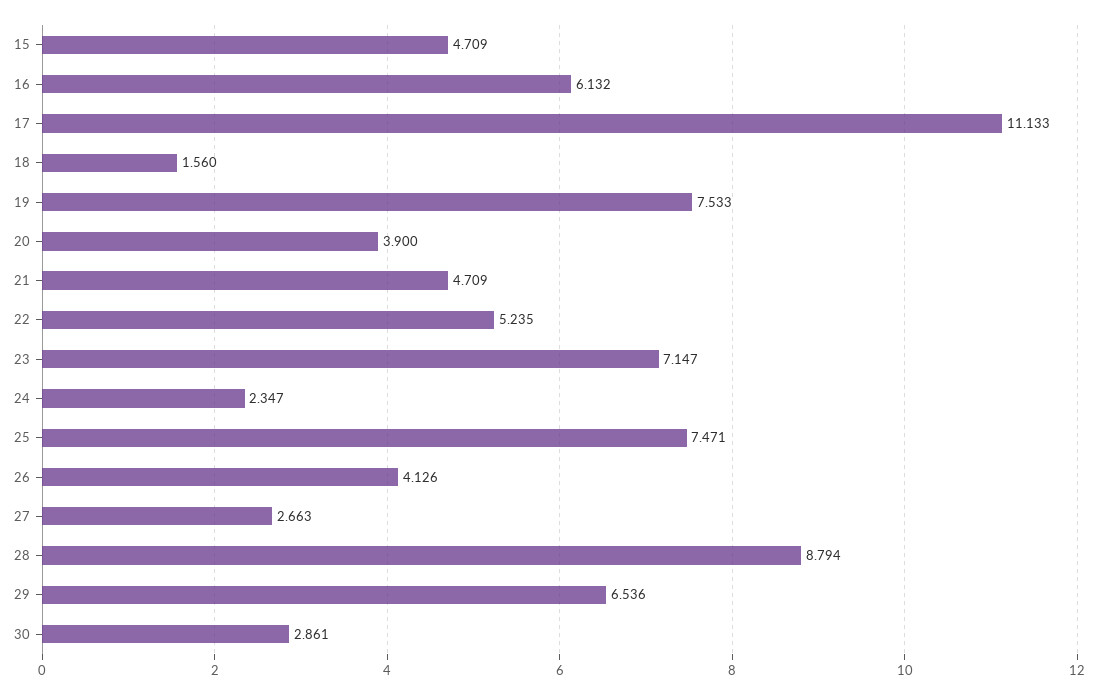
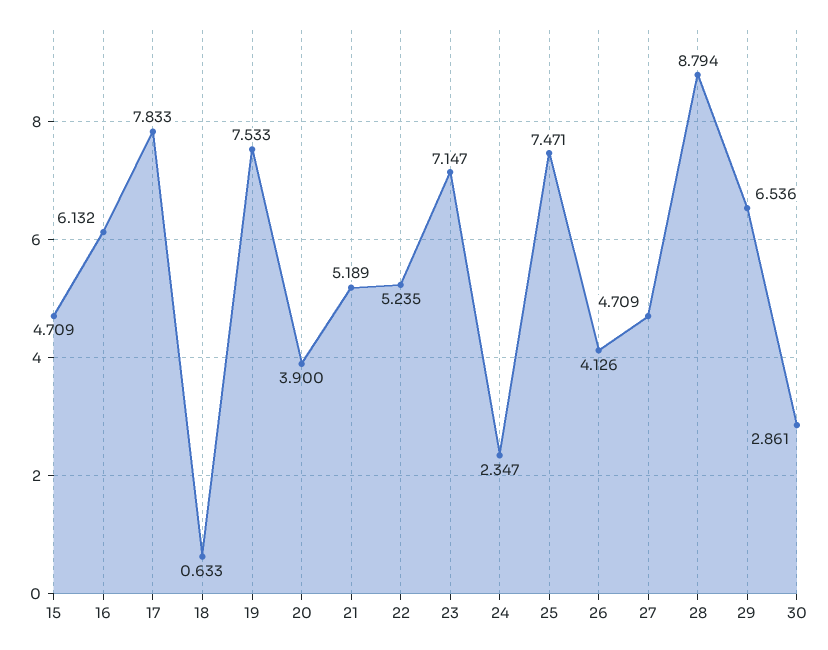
17: 11.133 -> 7.833
18: 1.56 -> 0.633
21: 4.709 -> 5.189
27: 2.663 -> 4.709

